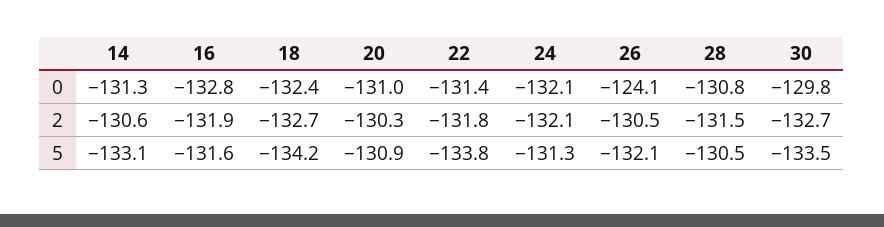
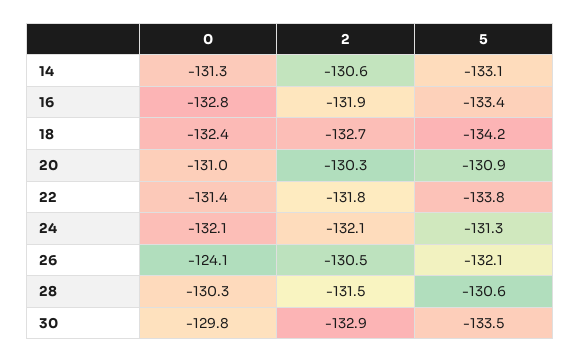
28, 0: -130.8 -> -130.3
30, 2: -132.7 -> -132.9
16, 5: -131.6 -> -133.4
28, 5: -130.5 -> -130.6

